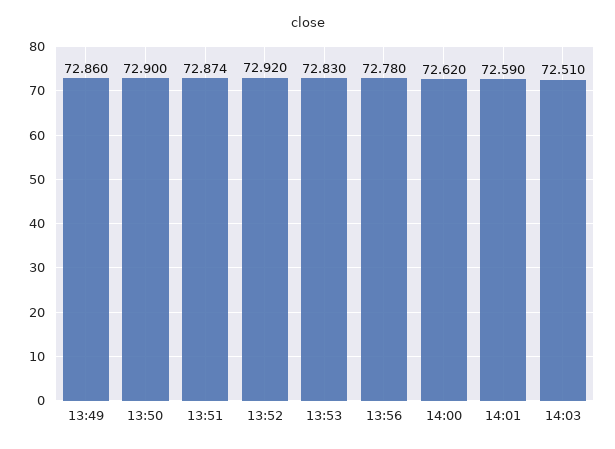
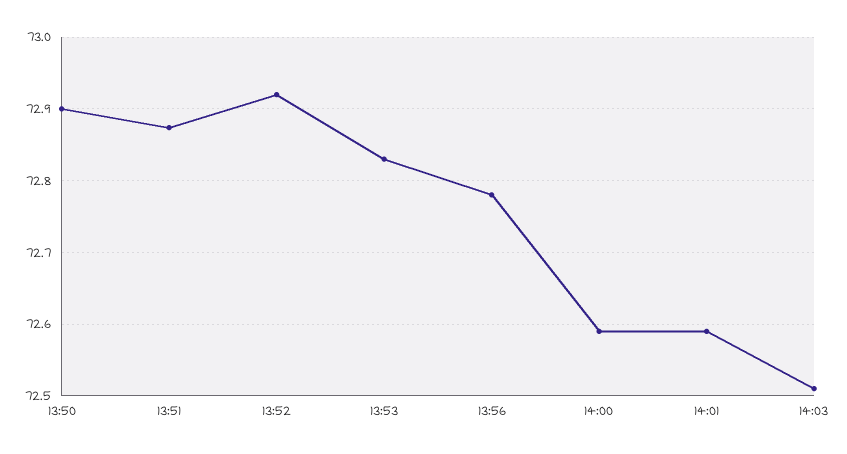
13:49: 72.86 -> none
14:00: 72.62 -> 72.59

